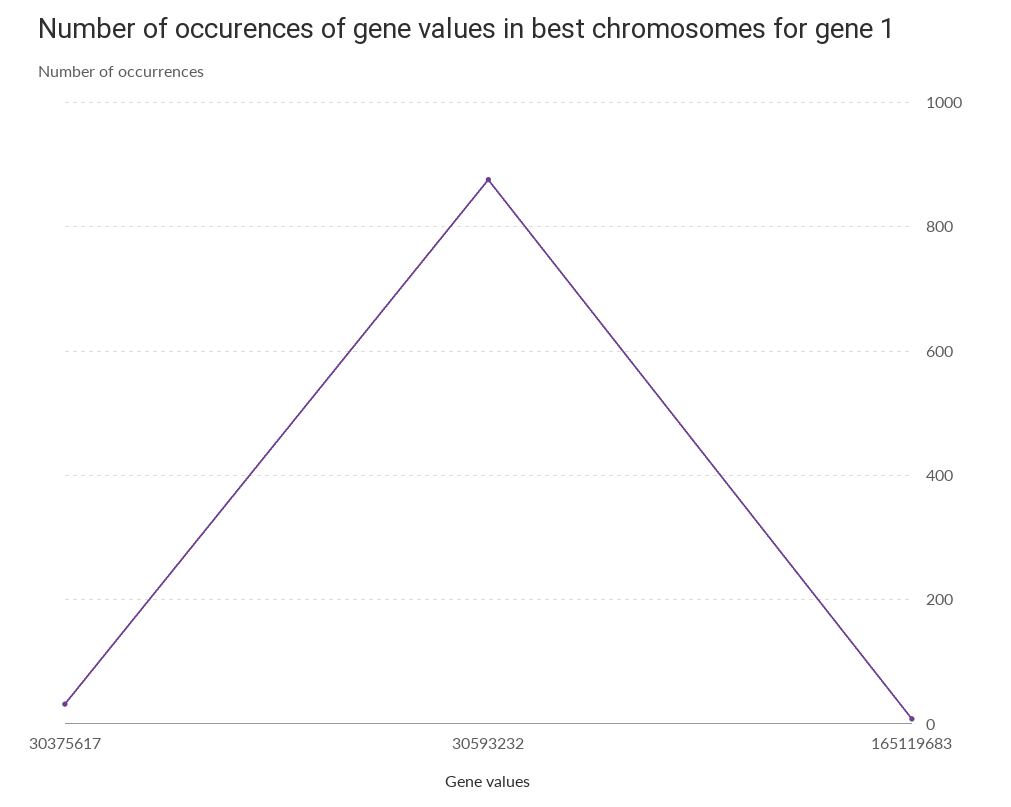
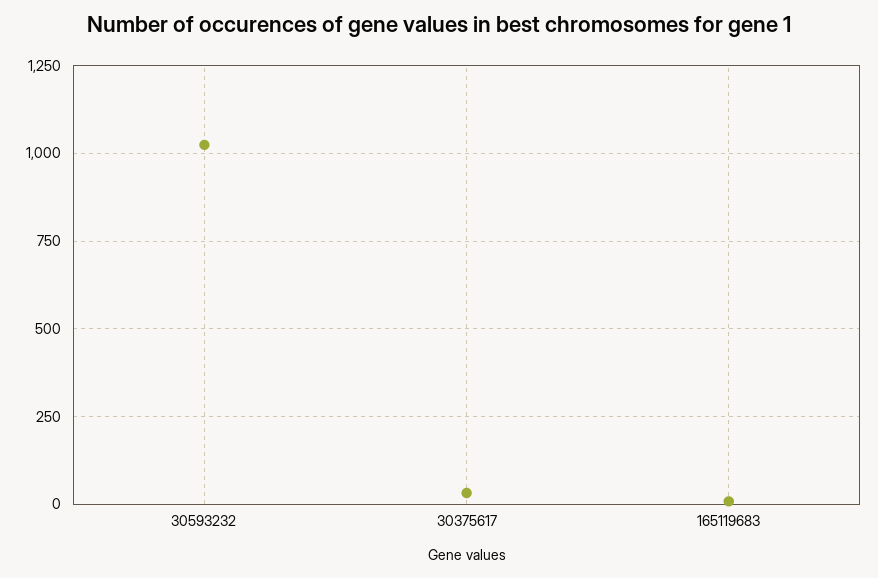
30593232: 880 -> 1025

